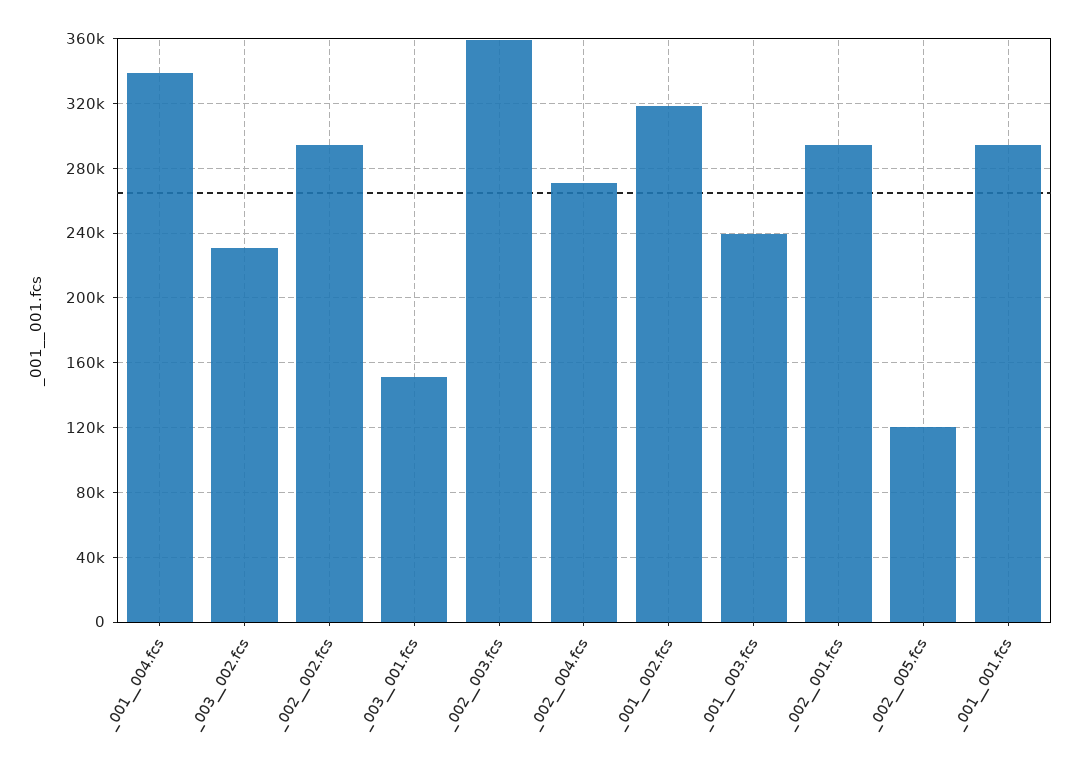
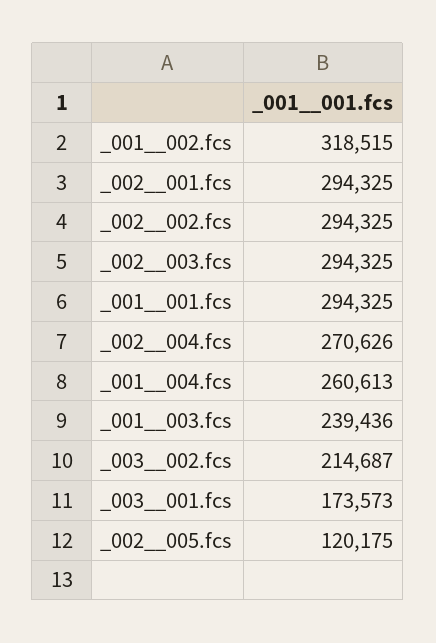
_001__004.fcs: 340000 -> 260613
_003__002.fcs: 230000 -> 214687
_003__001.fcs: 150000 -> 173573
_002__003.fcs: 360000 -> 294325

